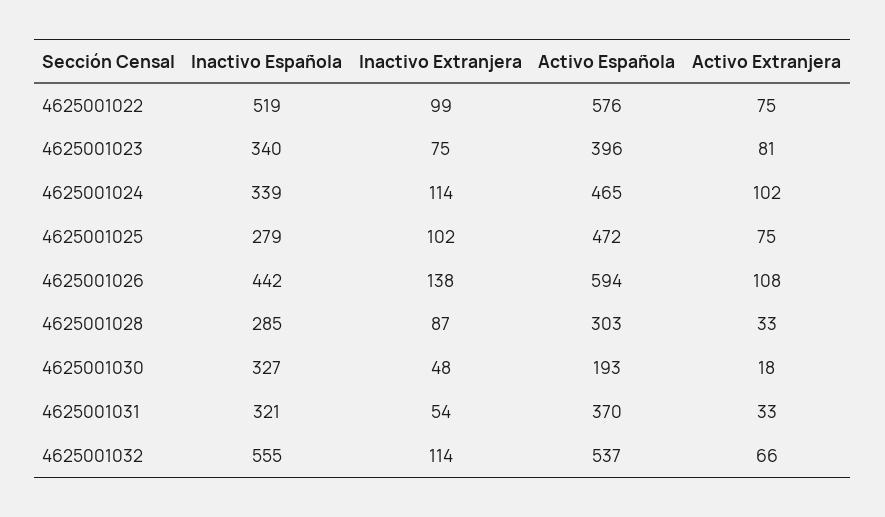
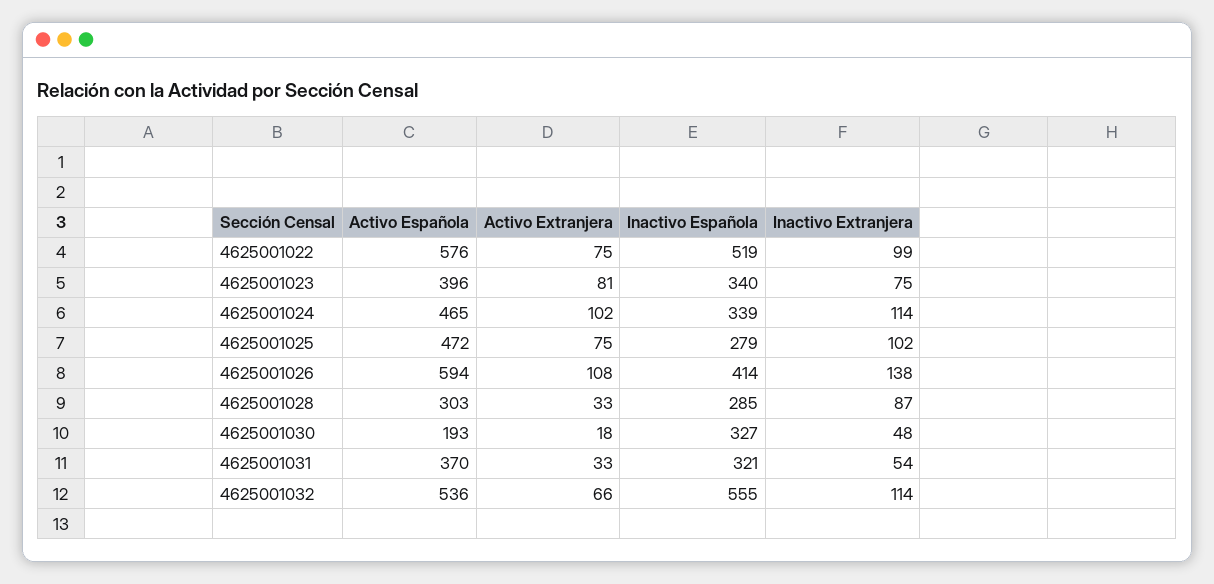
Inactivo Española, 4625001026: 442 -> 414
Activo Española, 4625001032: 537 -> 536

